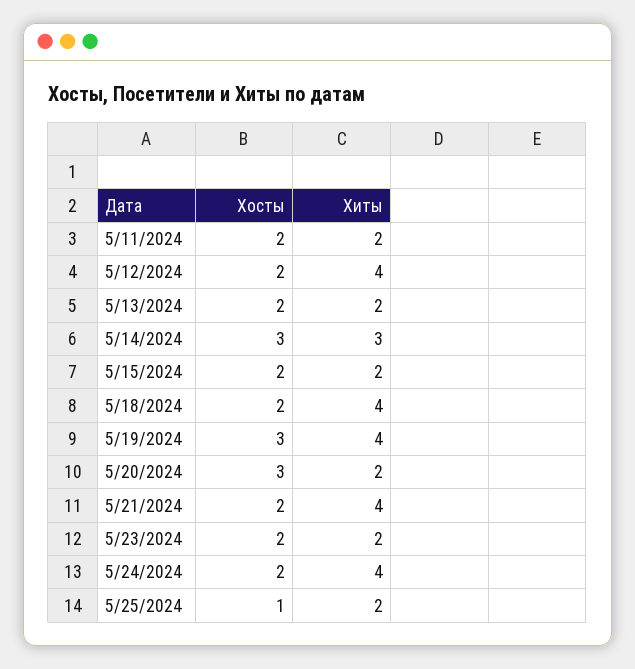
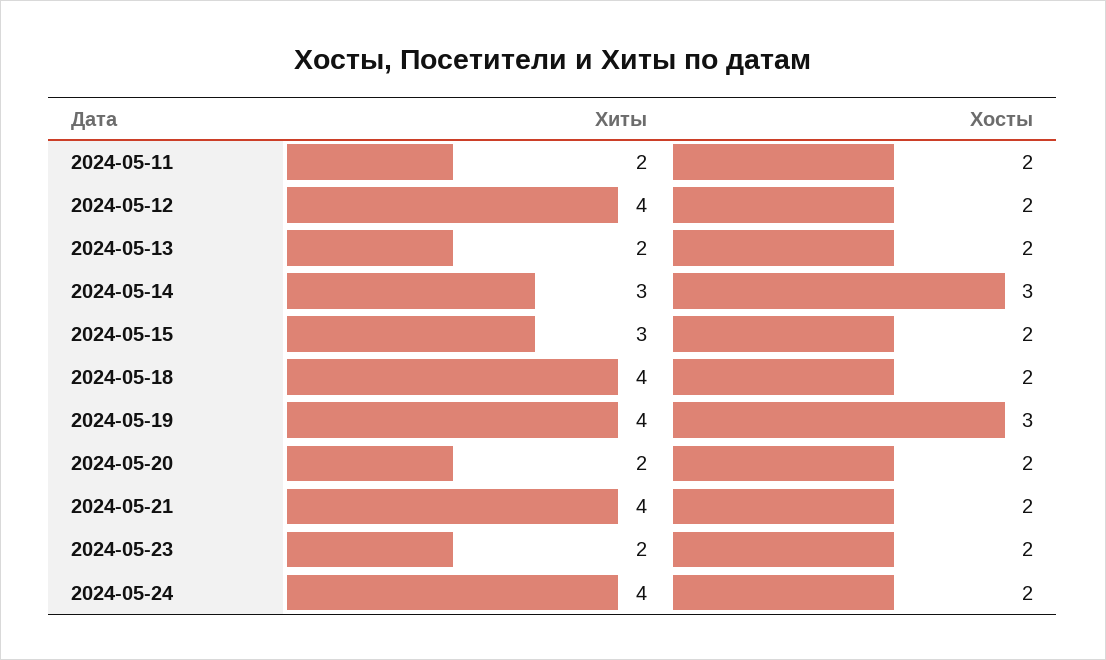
Хиты, 5/15/2024: 2 -> 3
Хосты, 5/20/2024: 3 -> 2
Хосты, 5/25/2024: 1 -> none
Хиты, 5/25/2024: 2 -> none

